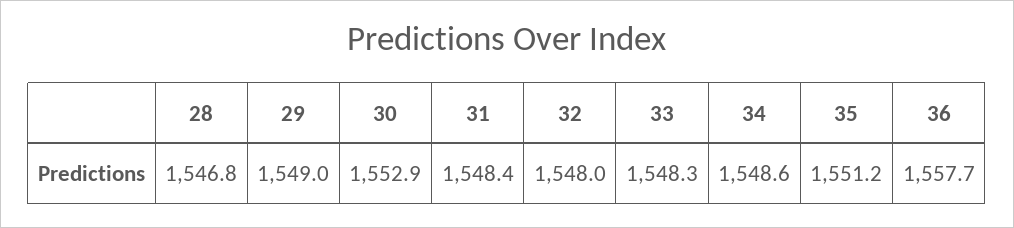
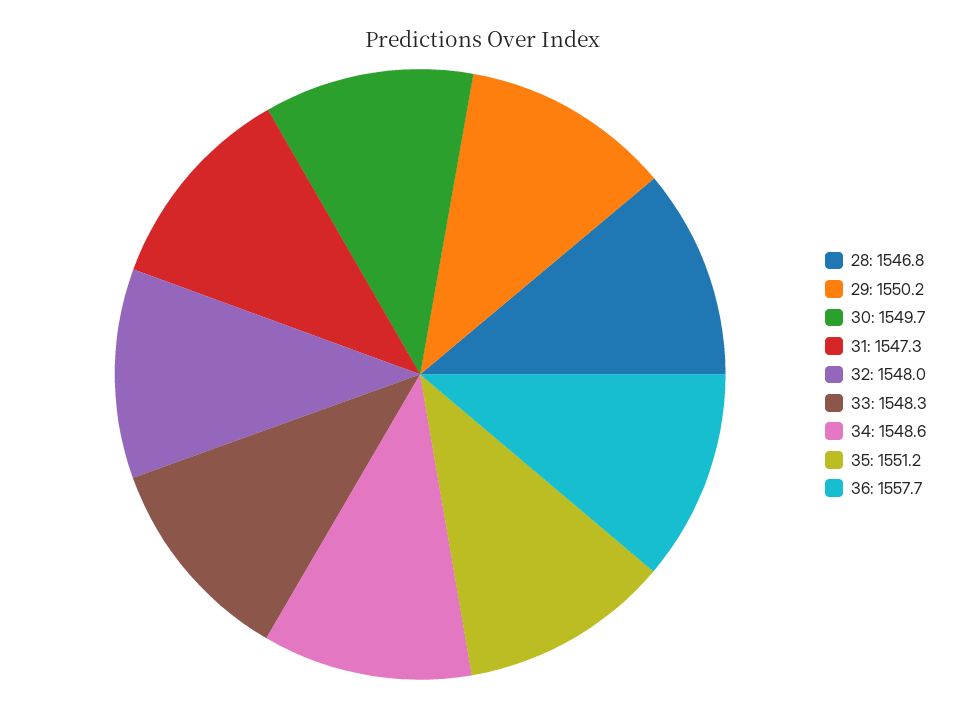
29: 1549 -> 1550.2
30: 1552.9 -> 1549.7
31: 1548.4 -> 1547.3

